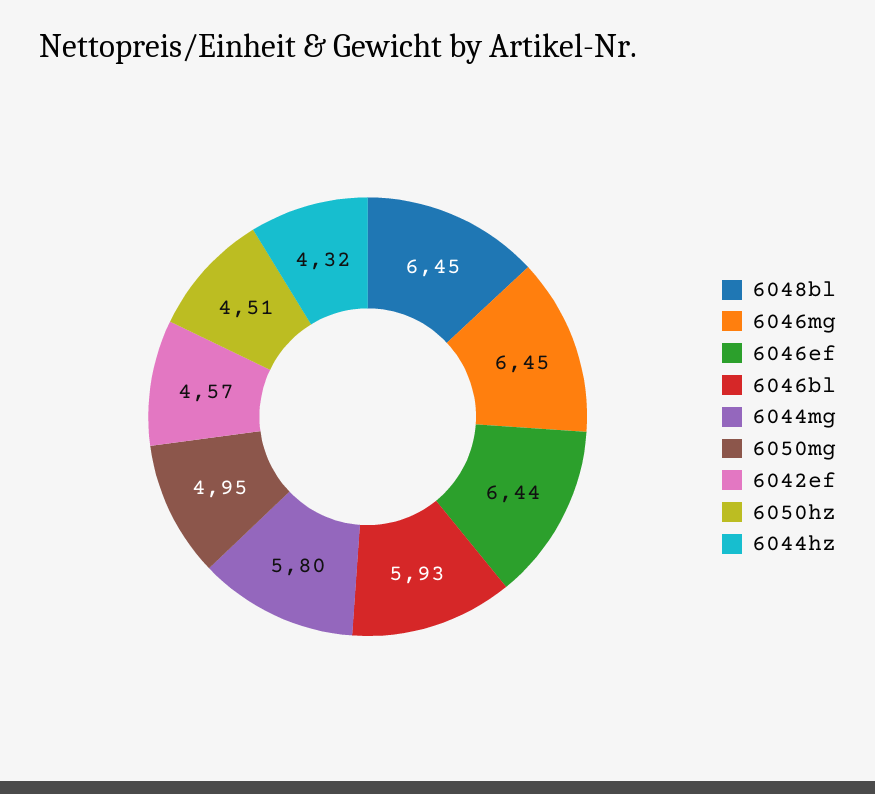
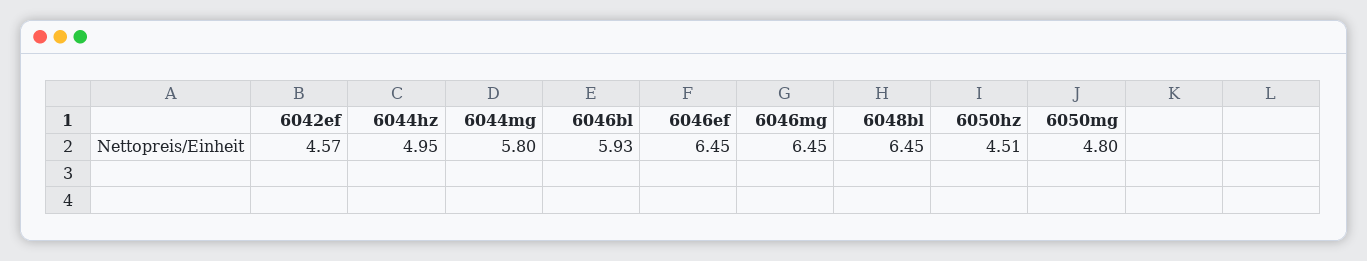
6046ef: 6.44 -> 6.45
6050mg: 4.95 -> 4.8
6044hz: 4.32 -> 4.95

